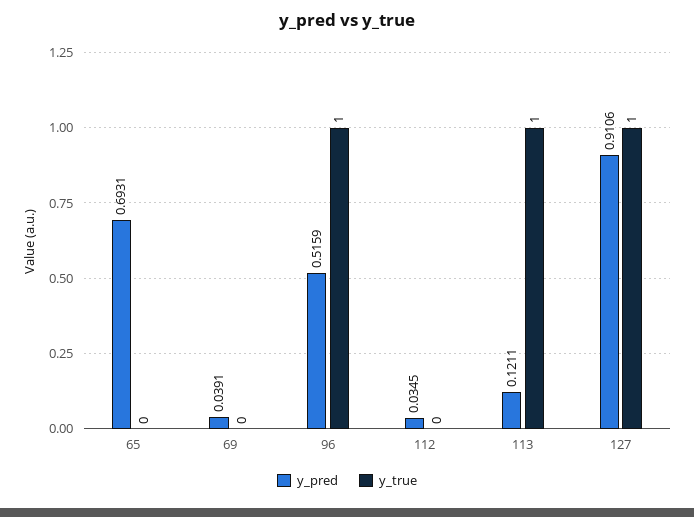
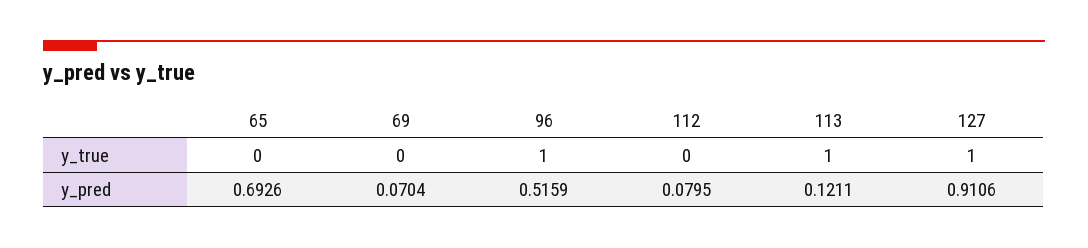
y_pred, 65: 0.6931 -> 0.6926
y_pred, 69: 0.0391 -> 0.0704
y_pred, 112: 0.0345 -> 0.0795

